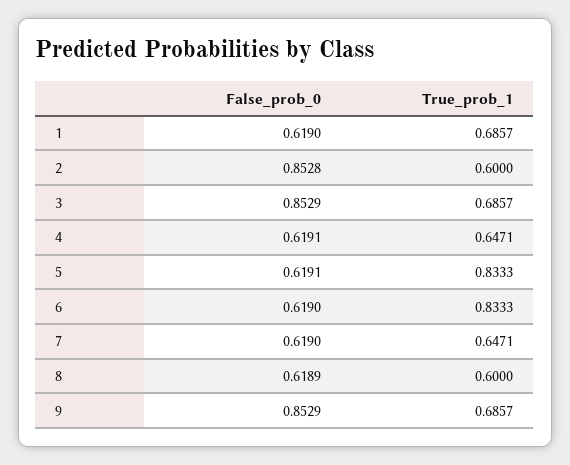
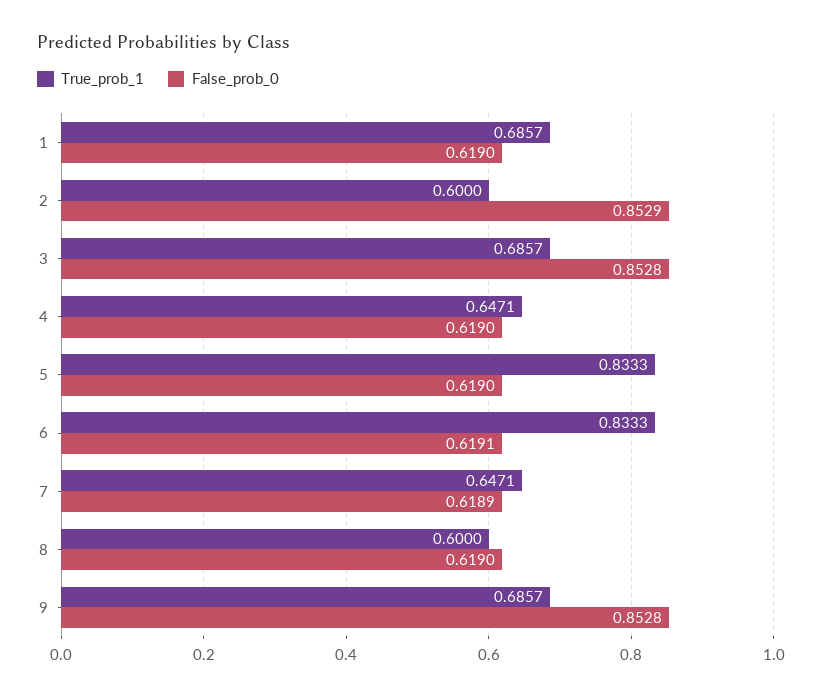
False_prob_0, 2: 0.8528 -> 0.8529
False_prob_0, 3: 0.8529 -> 0.8528
False_prob_0, 4: 0.6191 -> 0.619
False_prob_0, 5: 0.6191 -> 0.619
False_prob_0, 6: 0.619 -> 0.6191
False_prob_0, 7: 0.619 -> 0.6189
False_prob_0, 8: 0.6189 -> 0.619
False_prob_0, 9: 0.8529 -> 0.8528

